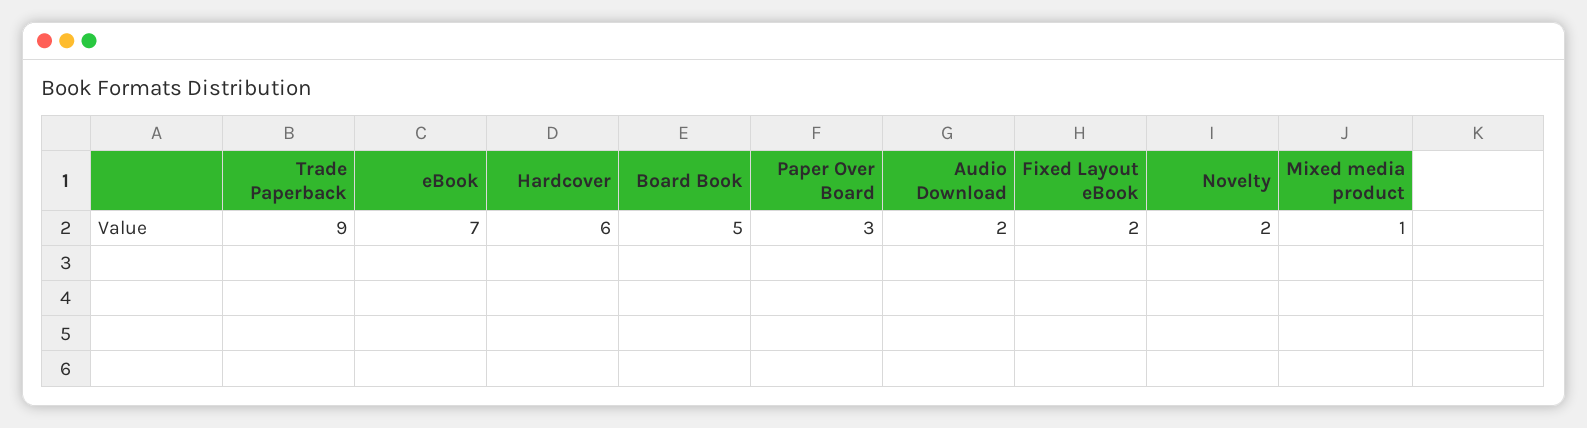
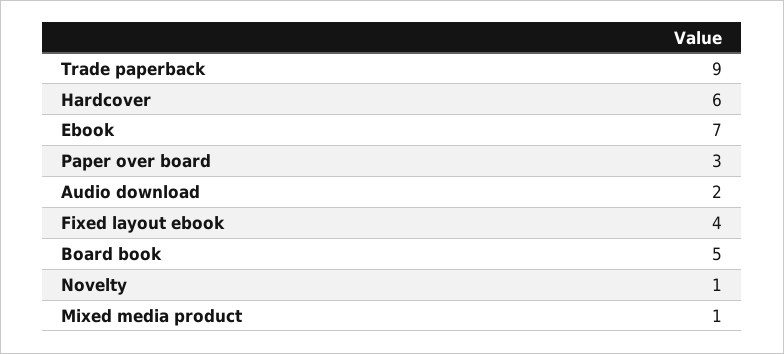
Fixed Layout eBook: 2 -> 4
Novelty: 2 -> 1

